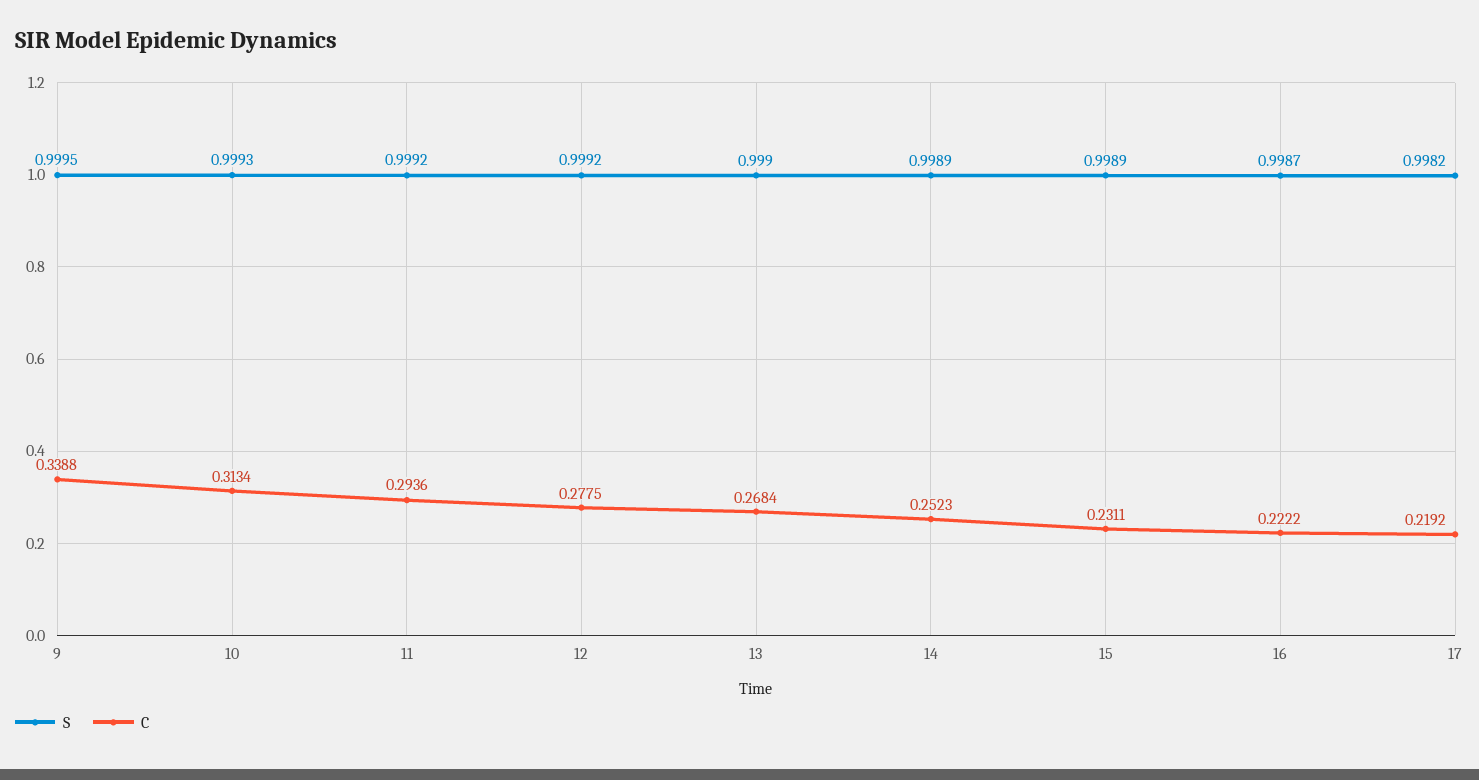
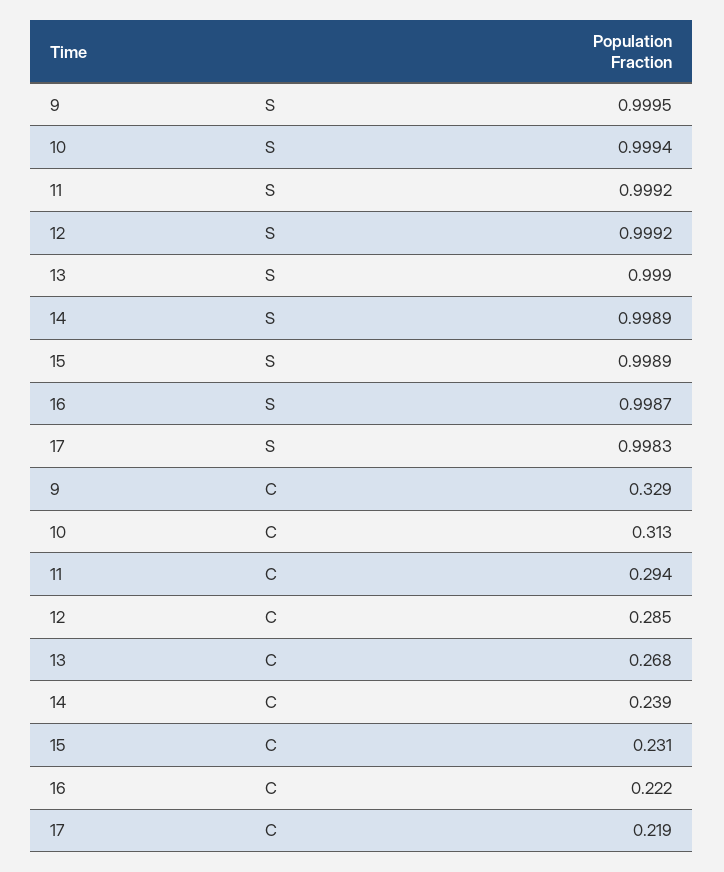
C, 9: 0.3388 -> 0.329
S, 10: 0.9993 -> 0.9994
C, 12: 0.2775 -> 0.285
C, 14: 0.2523 -> 0.239
S, 17: 0.9982 -> 0.9983

